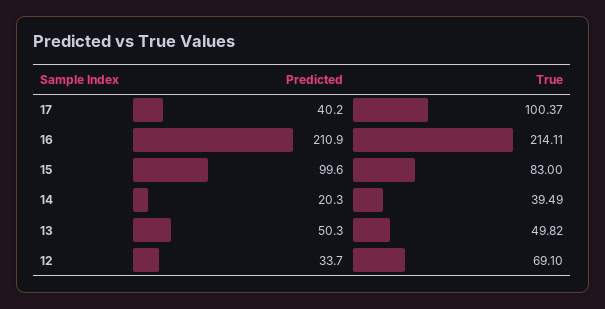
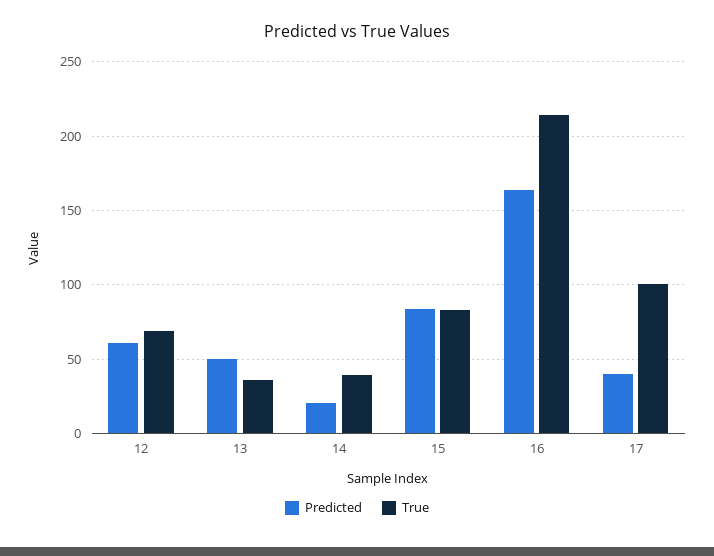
Predicted, 16: 210.9 -> 165
Predicted, 15: 99.6 -> 85
True, 13: 49.82 -> 35
Predicted, 12: 33.7 -> 60

